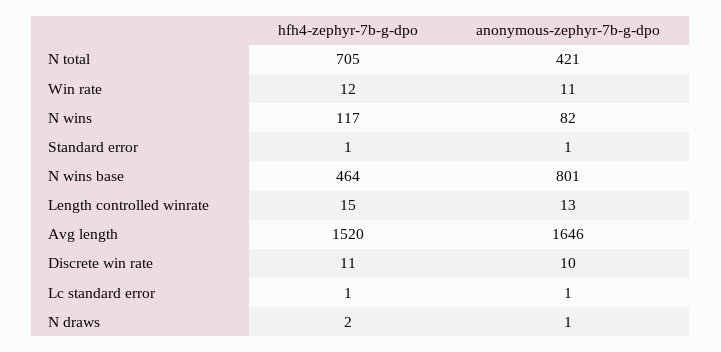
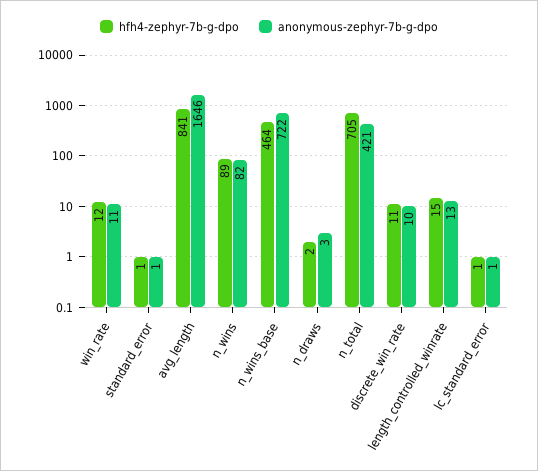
hfh4-zephyr-7b-g-dpo, N wins: 117 -> 89
anonymous-zephyr-7b-g-dpo, N wins base: 801 -> 722
hfh4-zephyr-7b-g-dpo, Avg length: 1520 -> 841
anonymous-zephyr-7b-g-dpo, N draws: 1 -> 3

